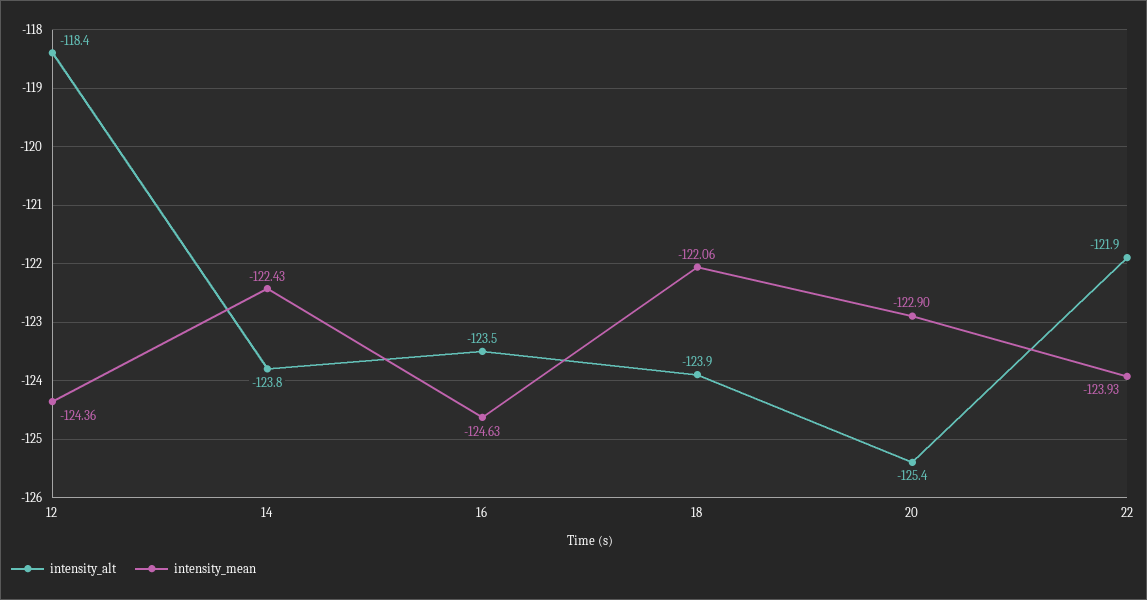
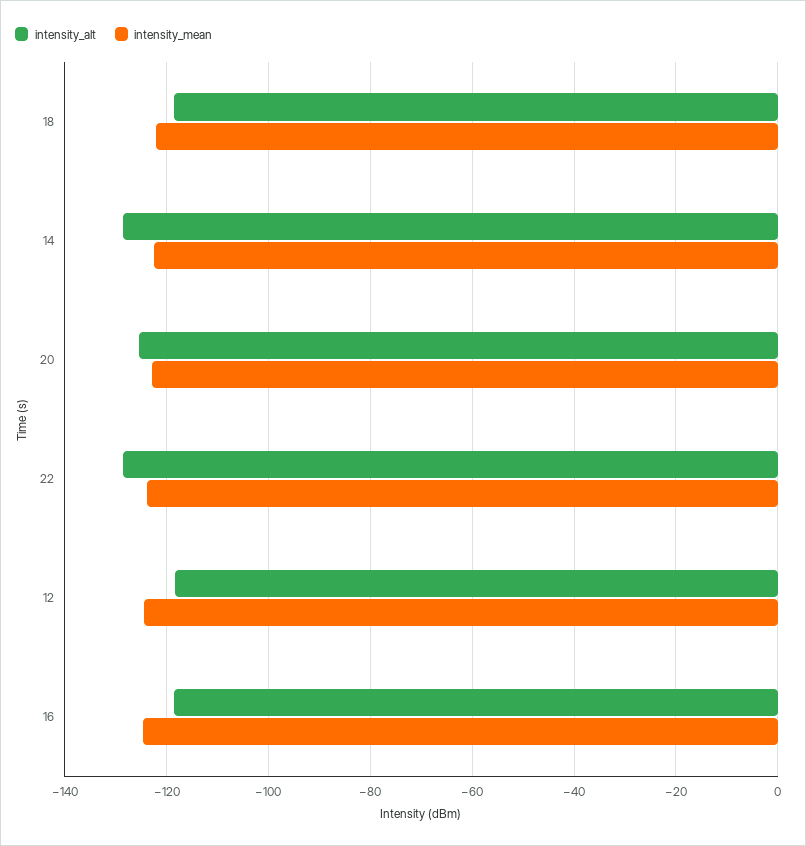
intensity_alt, 14: -123.8 -> -128
intensity_alt, 16: -123.5 -> -118
intensity_alt, 18: -123.9 -> -118
intensity_alt, 22: -121.9 -> -128

